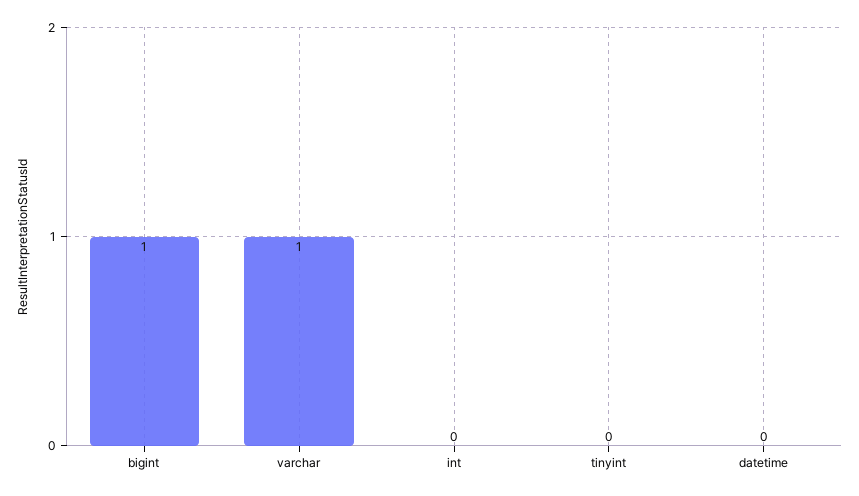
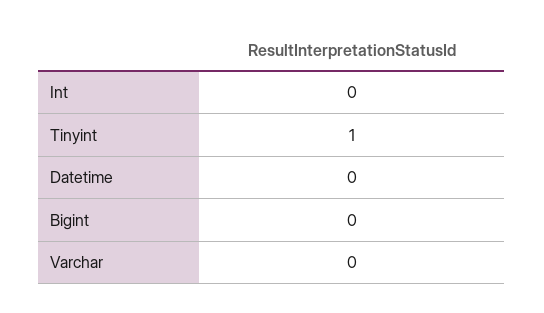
bigint: 1 -> 0
varchar: 1 -> 0
tinyint: 0 -> 1

